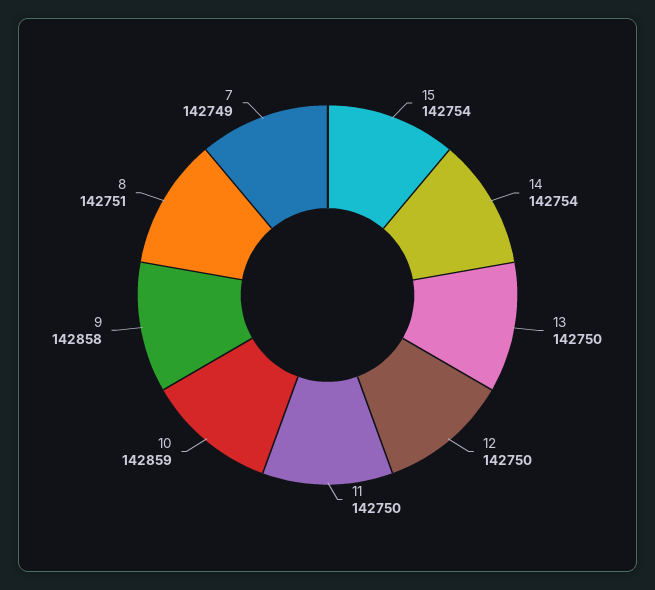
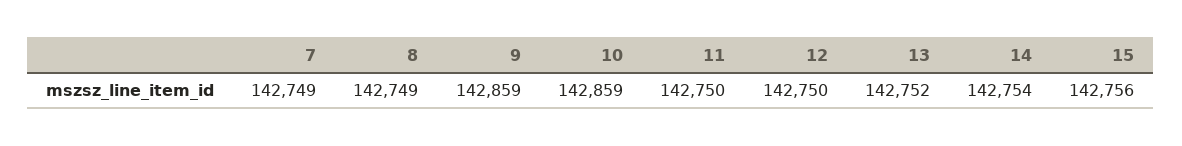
15: 142754 -> 142756
13: 142750 -> 142752
9: 142858 -> 142859
8: 142751 -> 142749

